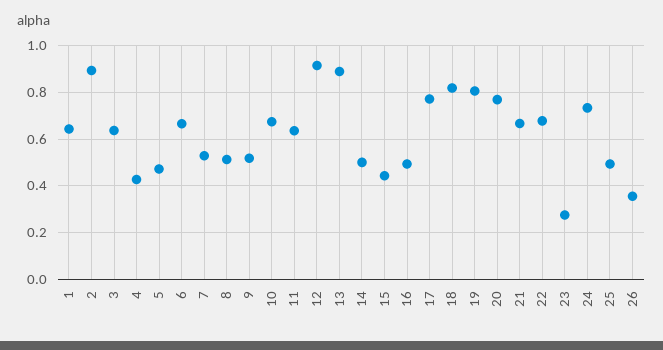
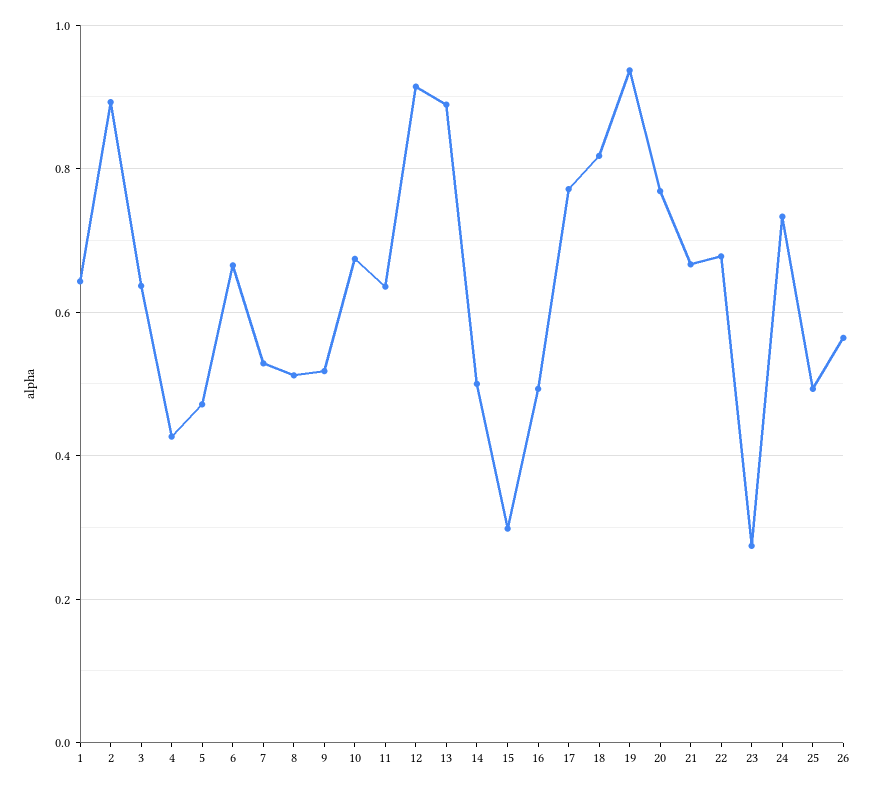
15: 0.45 -> 0.3
19: 0.8 -> 0.94
26: 0.35 -> 0.56

